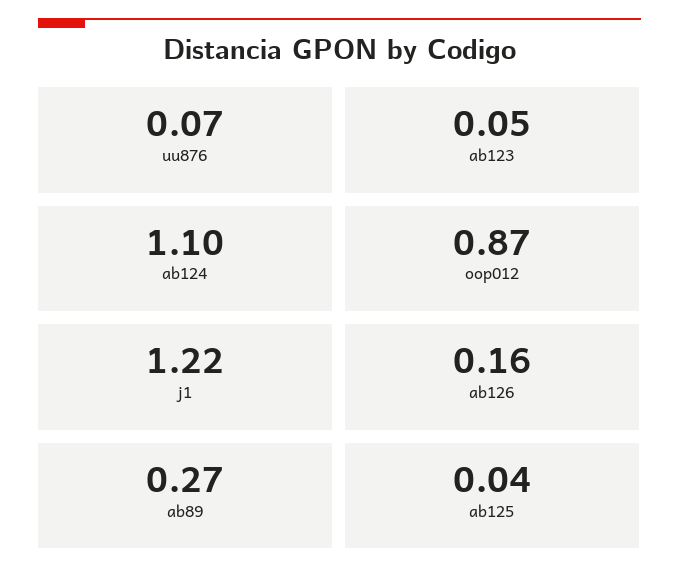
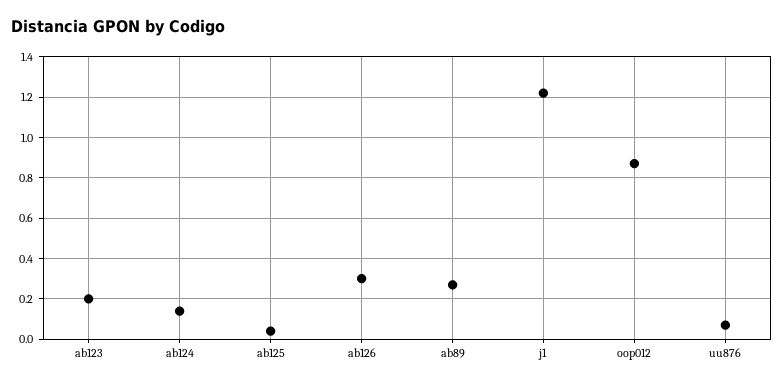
ab123: 0.05 -> 0.2
ab124: 1.1 -> 0.15
ab126: 0.16 -> 0.3

